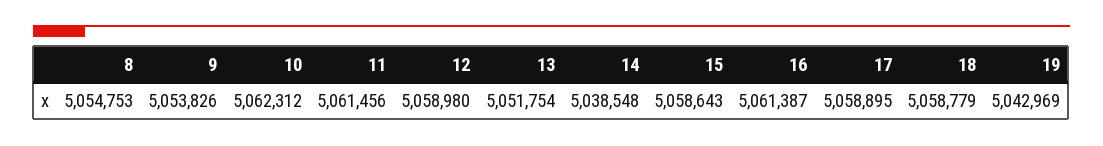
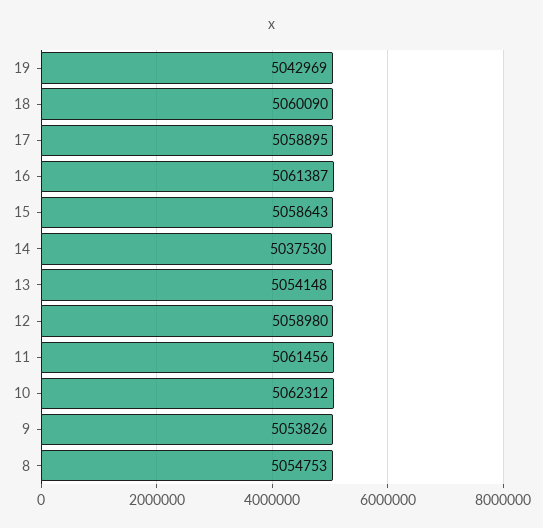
13: 5051754 -> 5054148
14: 5038548 -> 5037530
18: 5058779 -> 5060090

